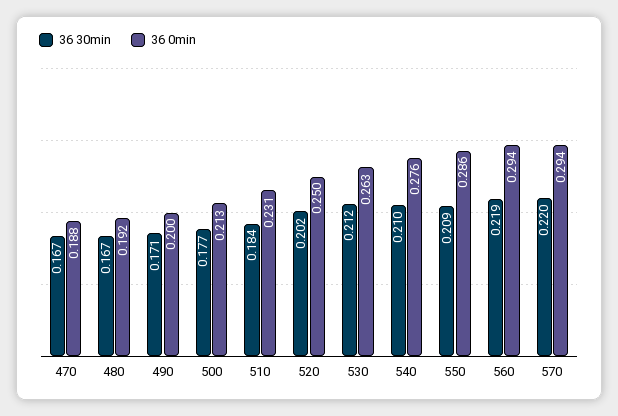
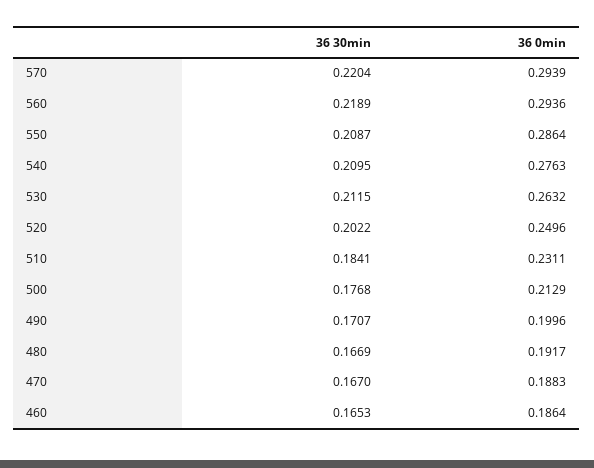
36 30min, 460: none -> 0.1653
36 0min, 460: none -> 0.1864

